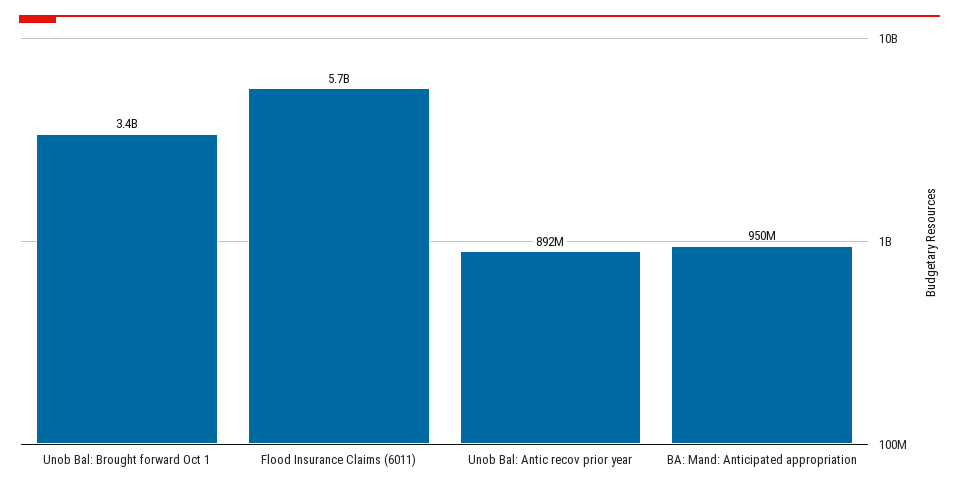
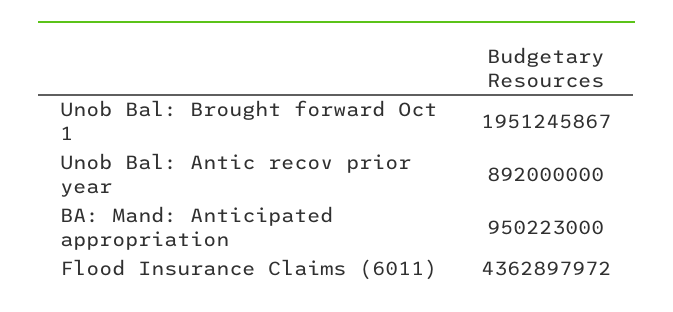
Unob Bal: Brought forward Oct 1: 3400000000 -> 1951245867
Flood Insurance Claims (6011): 5700000000 -> 4362897972

